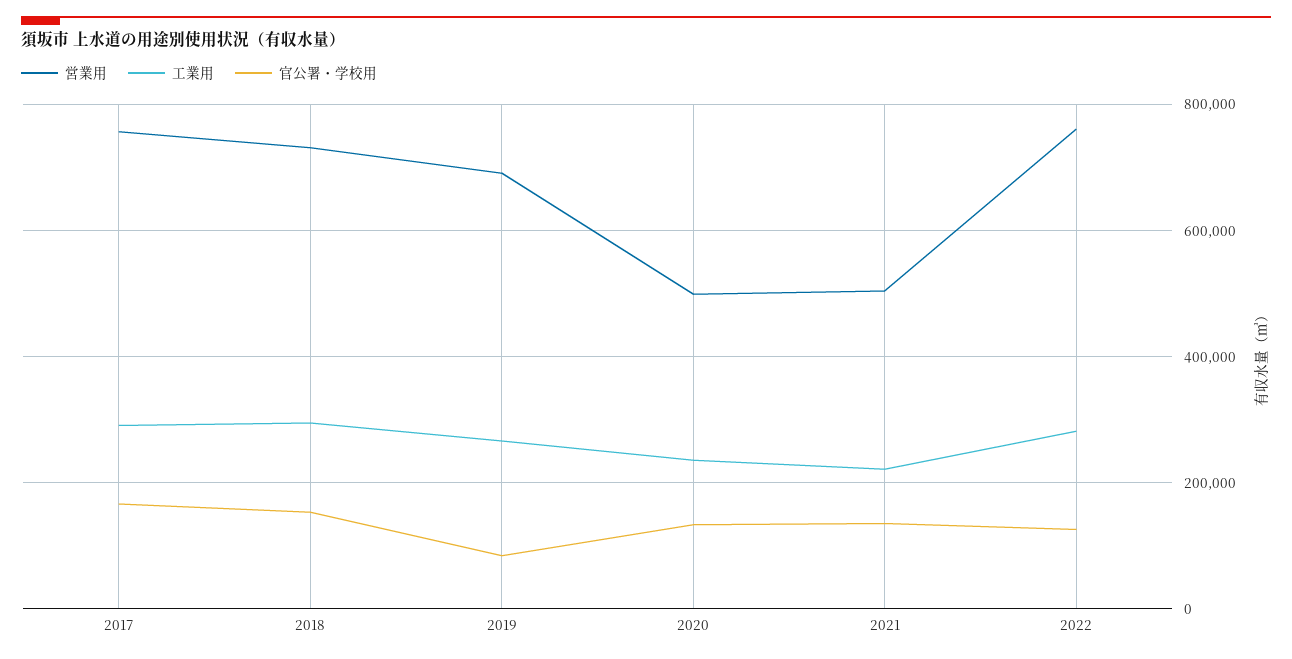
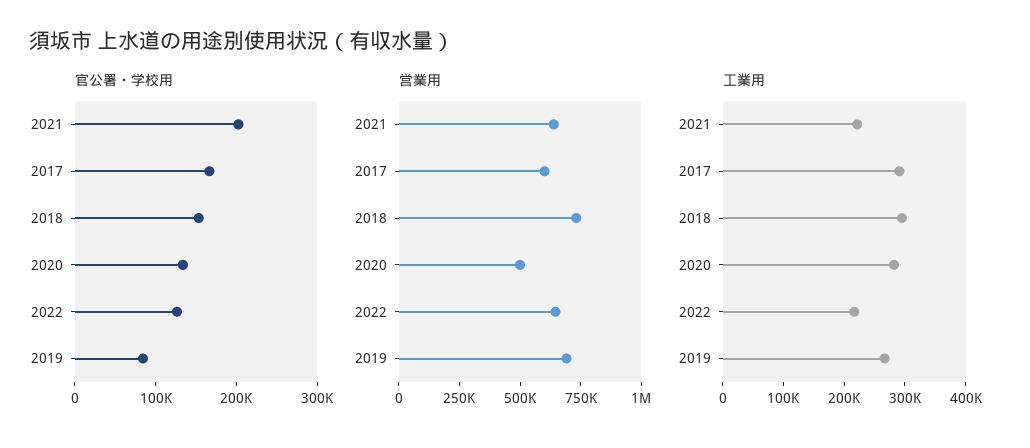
営業用, 2017: 760000 -> 600000
工業用, 2020: 240000 -> 280000
営業用, 2021: 500000 -> 650000
官公署・学校用, 2021: 140000 -> 200000
営業用, 2022: 760000 -> 650000
工業用, 2022: 280000 -> 220000

